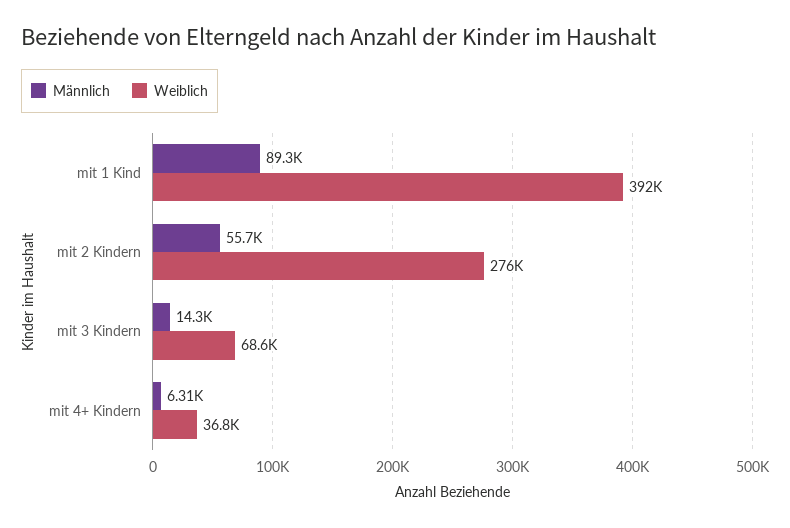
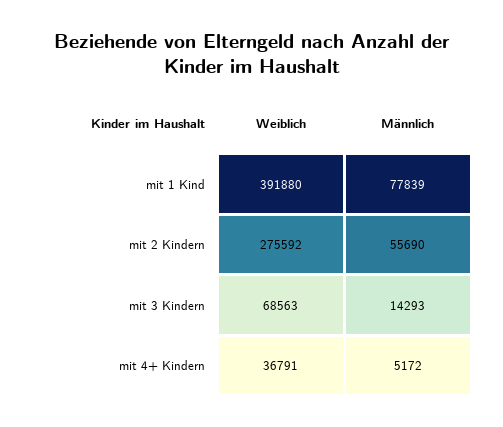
Männlich, mit 1 Kind: 89300 -> 77839
Männlich, mit 4+ Kindern: 6310 -> 5172

